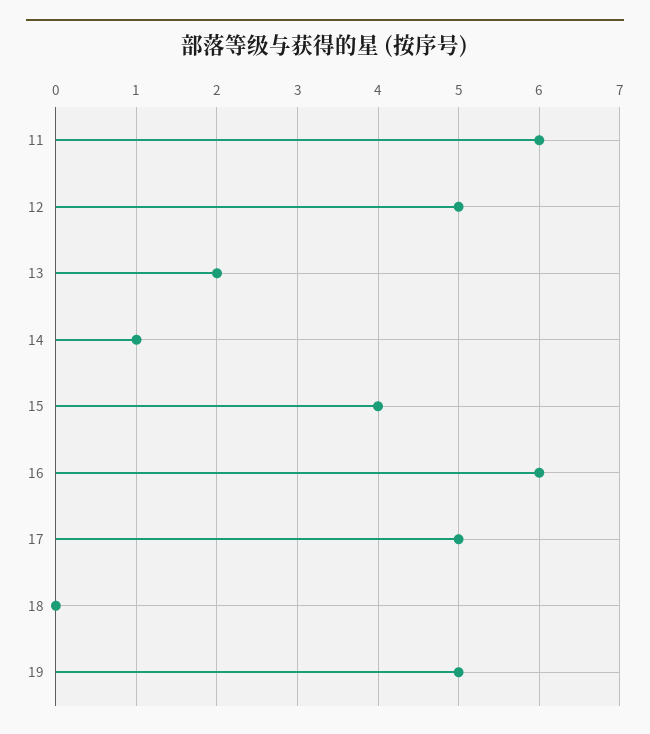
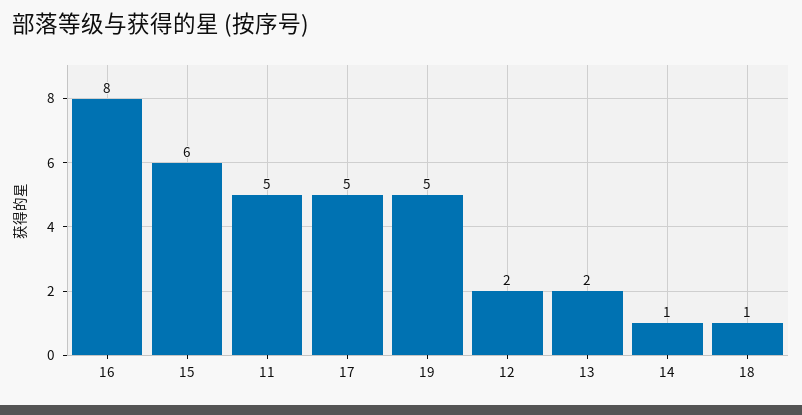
11: 6 -> 5
12: 5 -> 2
15: 4 -> 6
16: 6 -> 8
18: 0 -> 1

